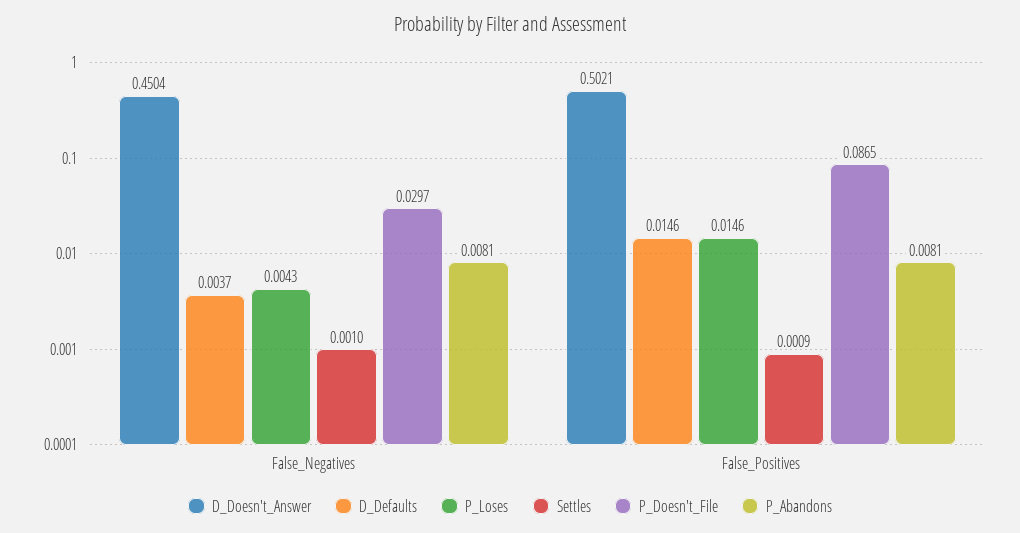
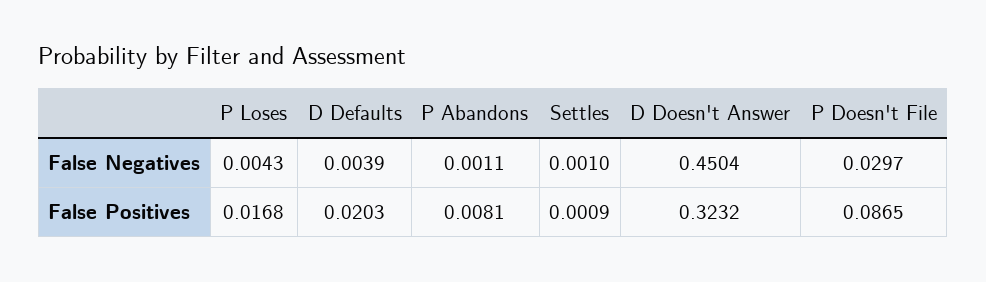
D_Defaults, False_Negatives: 0.0037 -> 0.0039
P_Abandons, False_Negatives: 0.0081 -> 0.0011
D_Doesn't_Answer, False_Positives: 0.5021 -> 0.3232
D_Defaults, False_Positives: 0.0146 -> 0.0203
P_Loses, False_Positives: 0.0146 -> 0.0168

